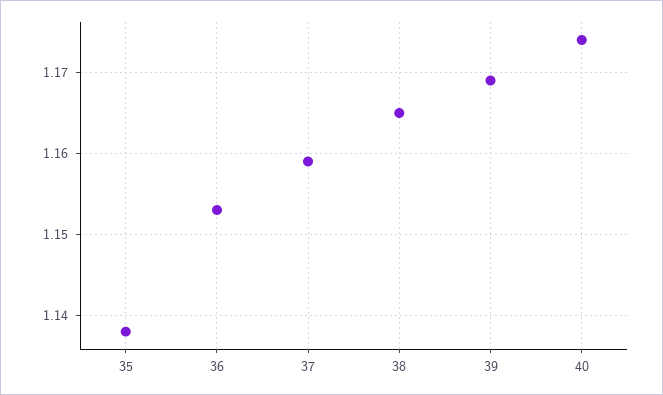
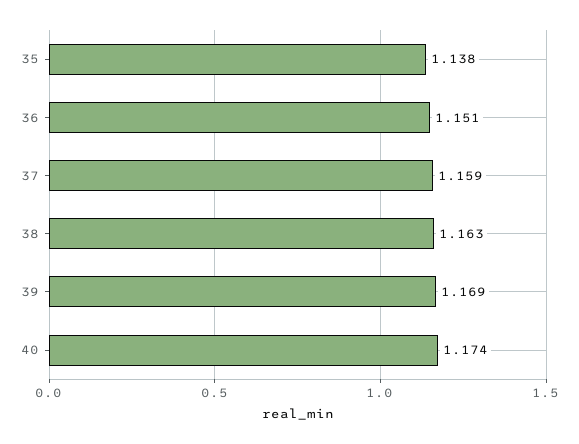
36: 1.153 -> 1.151
38: 1.165 -> 1.163

